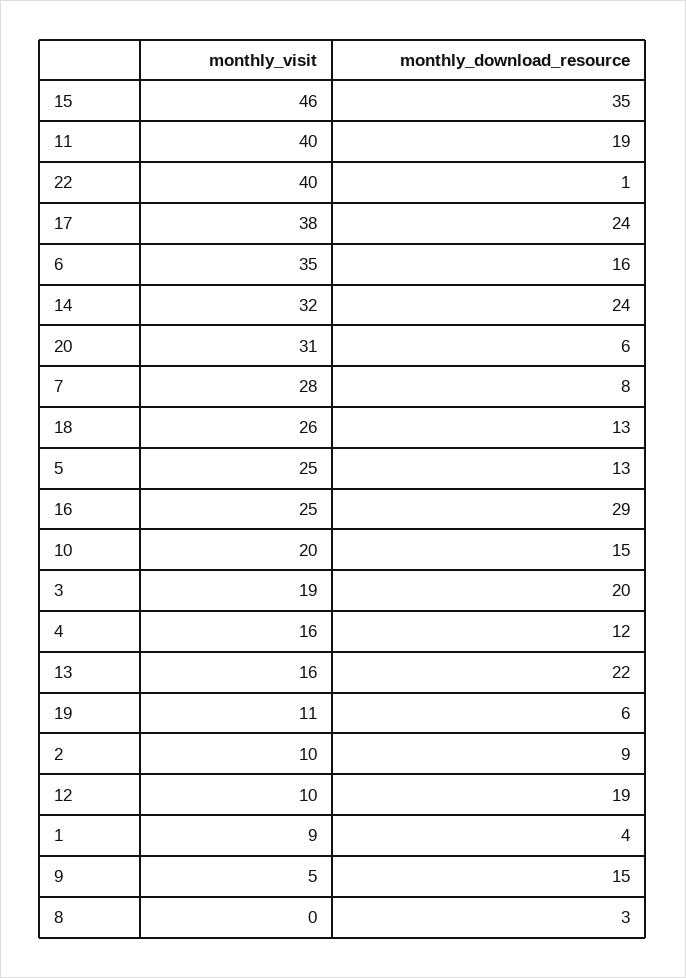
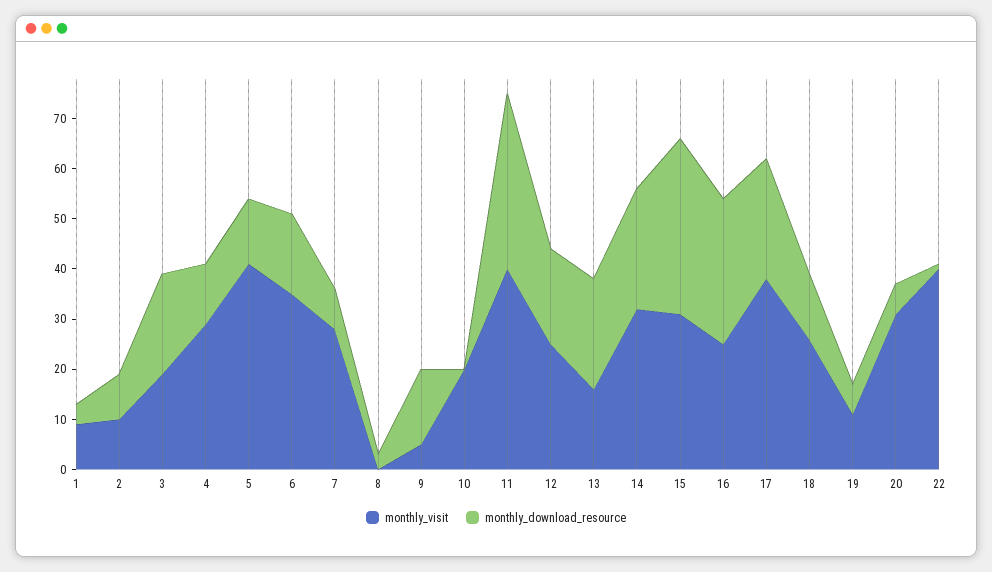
monthly_visit, 15: 46 -> 30
monthly_download_resource, 11: 19 -> 35
monthly_visit, 5: 25 -> 40
monthly_download_resource, 10: 15 -> 0
monthly_visit, 4: 16 -> 30
monthly_visit, 12: 10 -> 25

